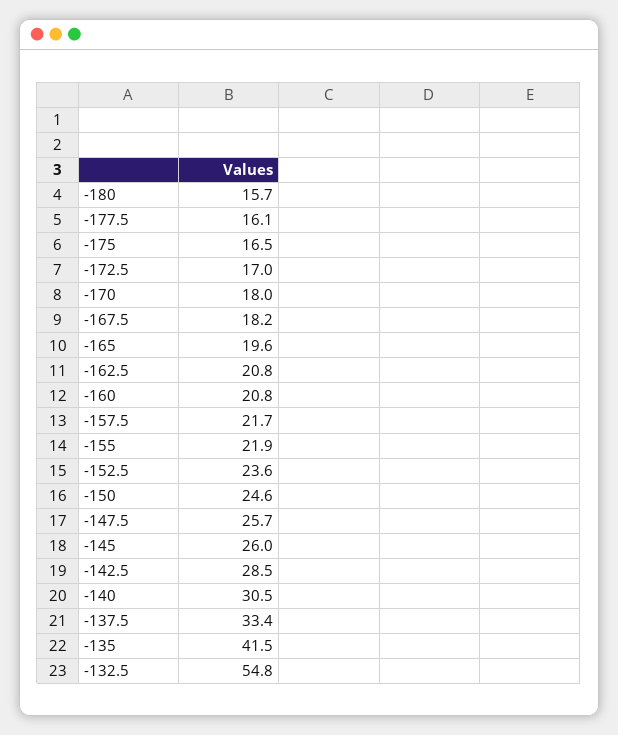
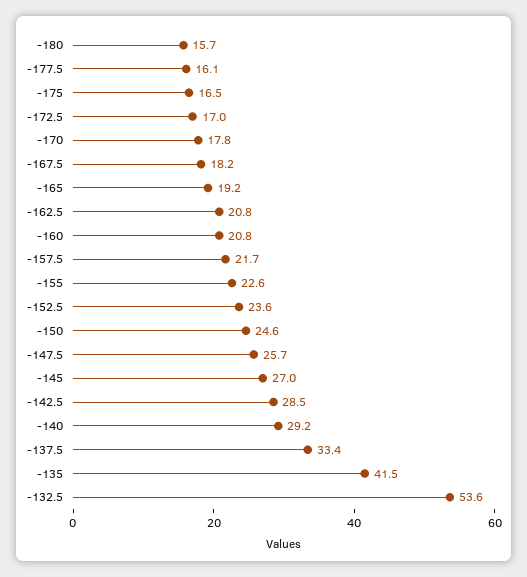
-170: 18 -> 17.8
-165: 19.6 -> 19.2
-155: 21.9 -> 22.6
-145: 26 -> 27
-140: 30.5 -> 29.2
-132.5: 54.8 -> 53.6

